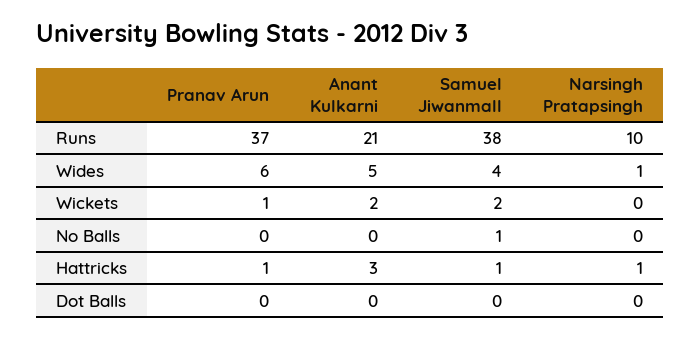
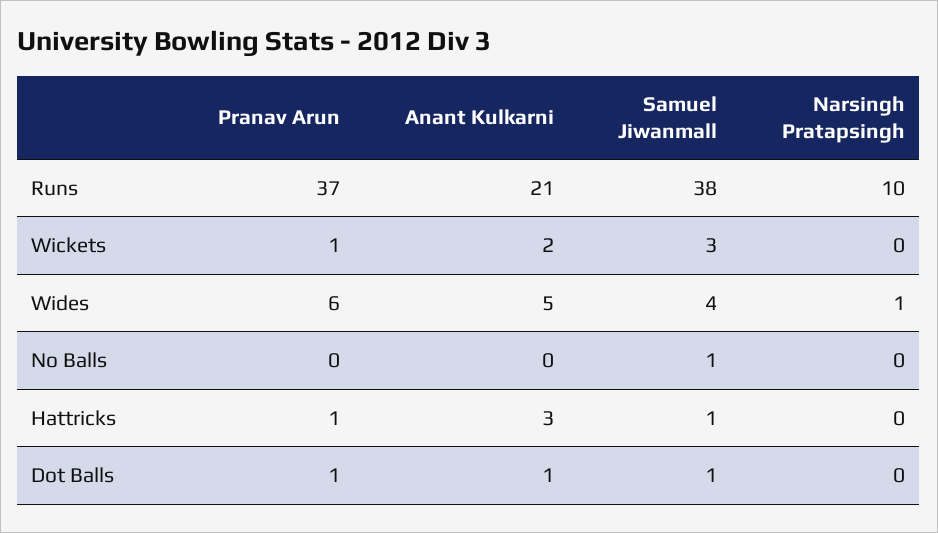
Samuel Jiwanmall, Wickets: 2 -> 3
Narsingh Pratapsingh, Hattricks: 1 -> 0
Pranav Arun, Dot Balls: 0 -> 1
Anant Kulkarni, Dot Balls: 0 -> 1
Samuel Jiwanmall, Dot Balls: 0 -> 1

